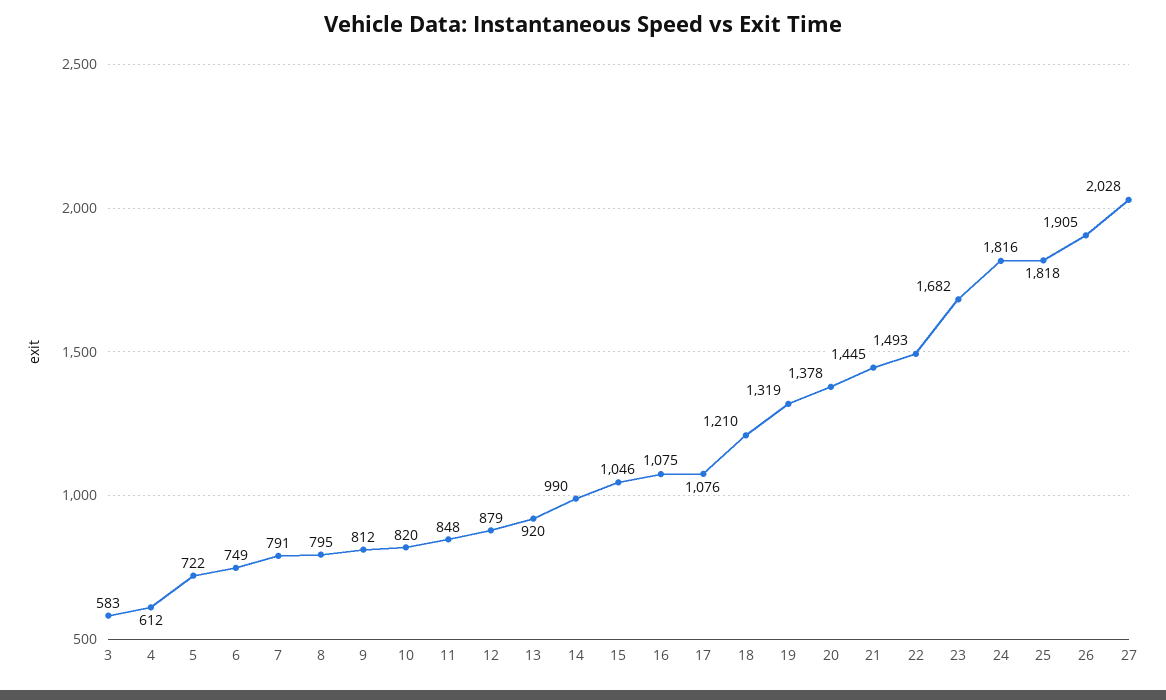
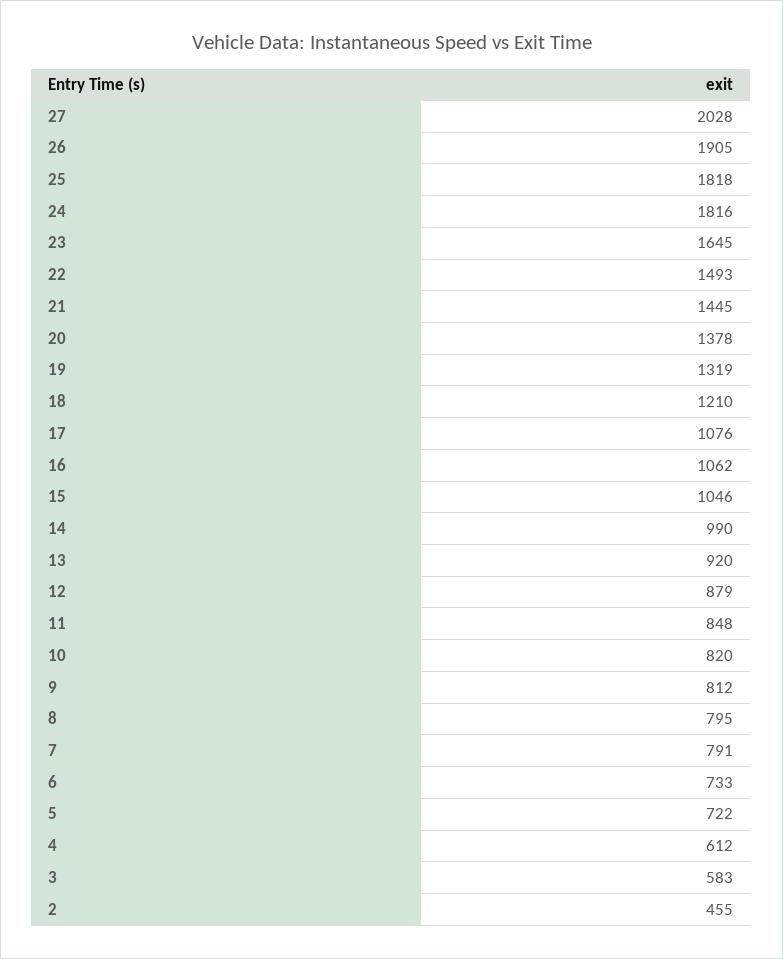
6: 749 -> 733
16: 1075 -> 1062
23: 1682 -> 1645
2: none -> 455

